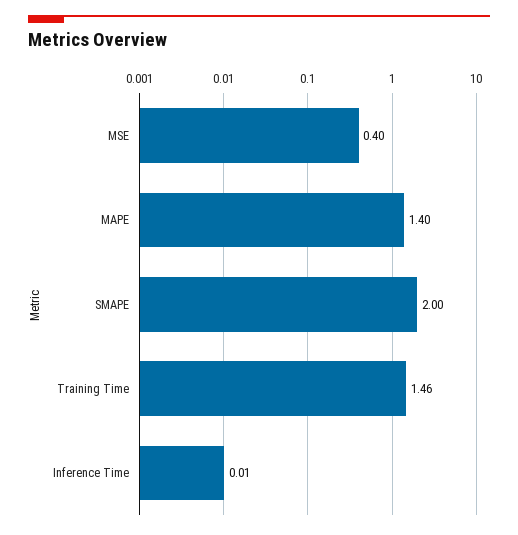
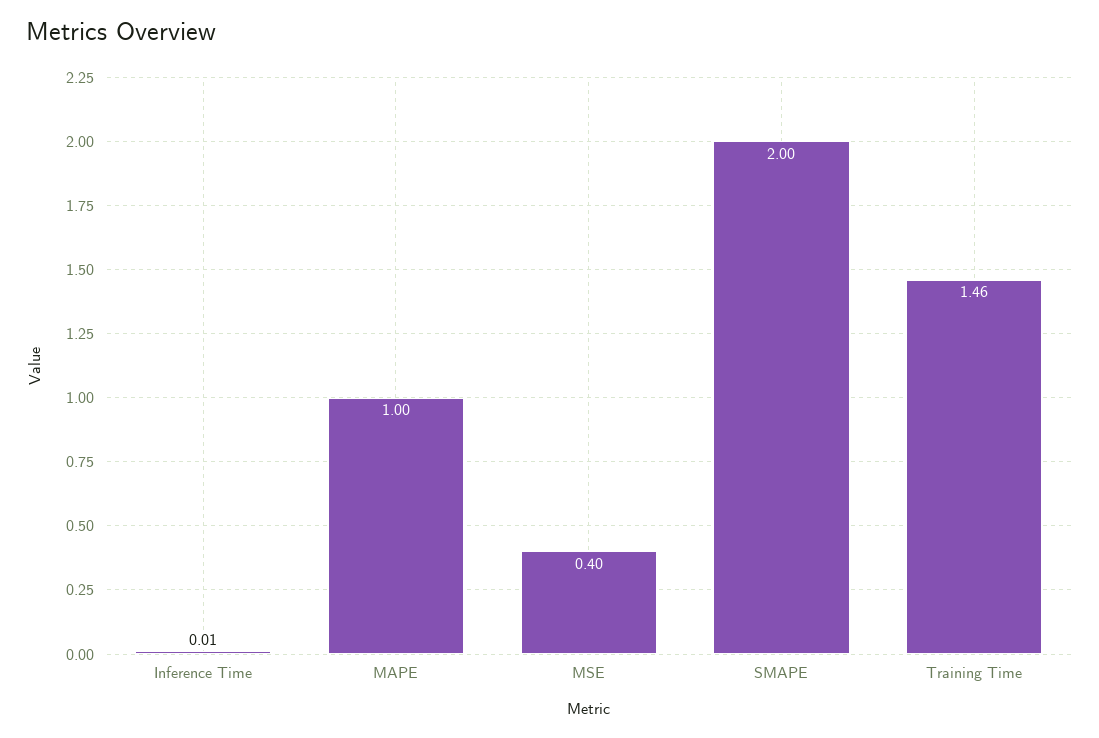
MAPE: 1.4 -> 1

